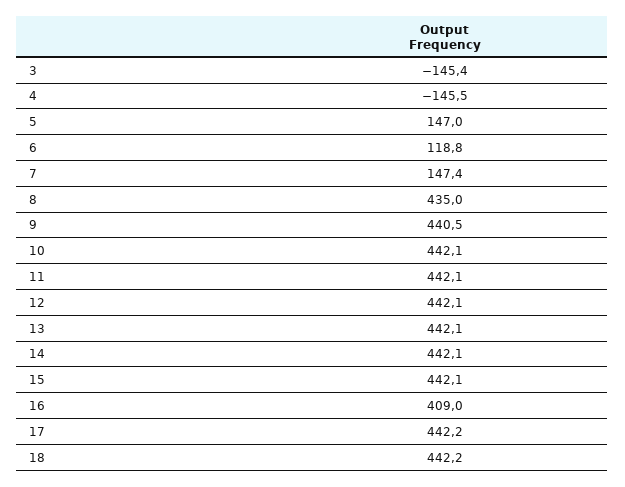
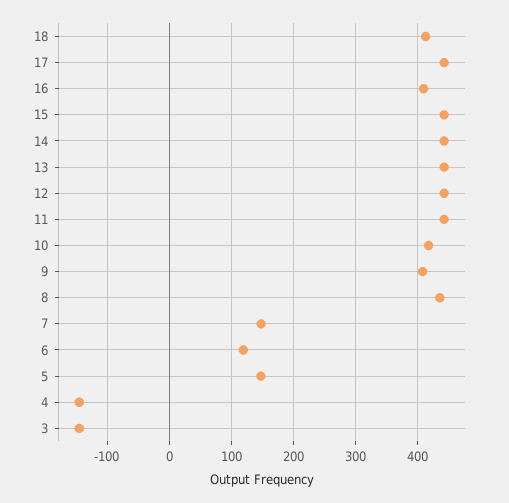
9: 440.5 -> 410
10: 442.1 -> 420
18: 442.2 -> 410

